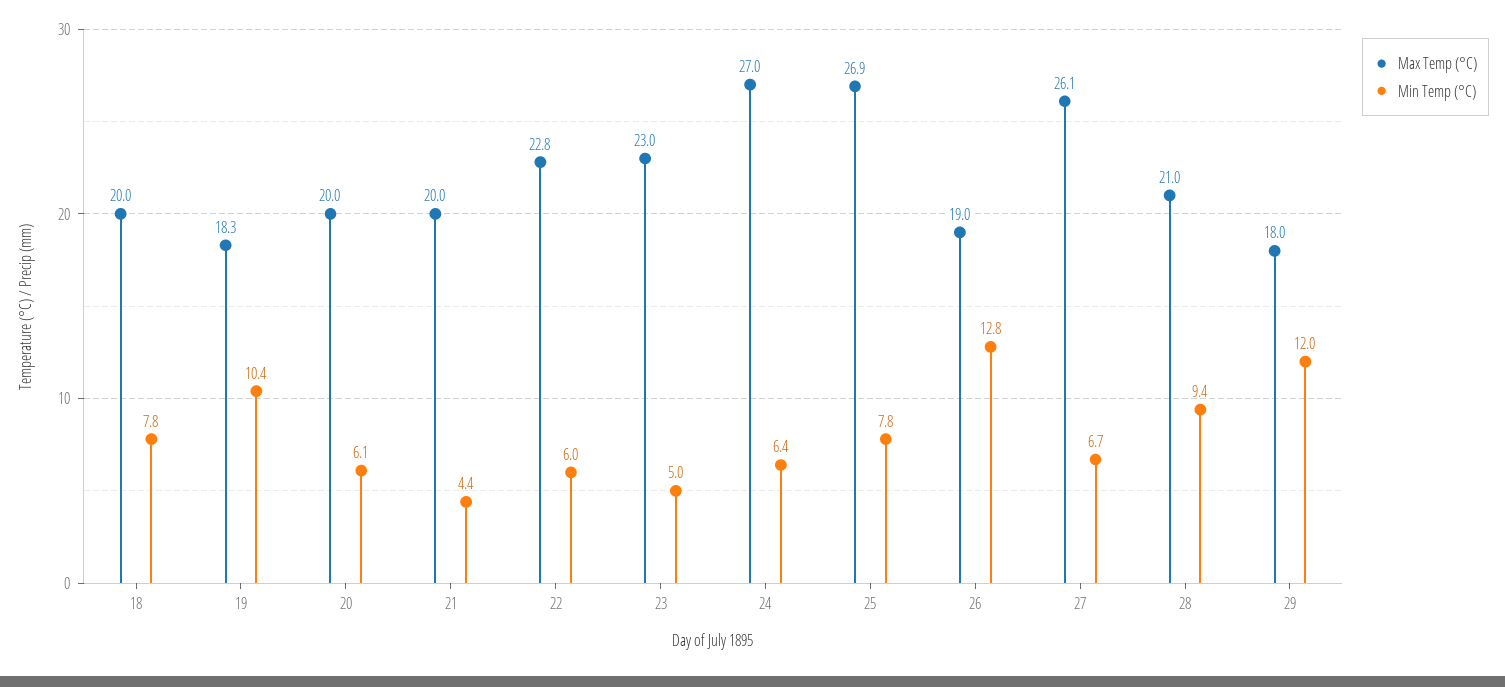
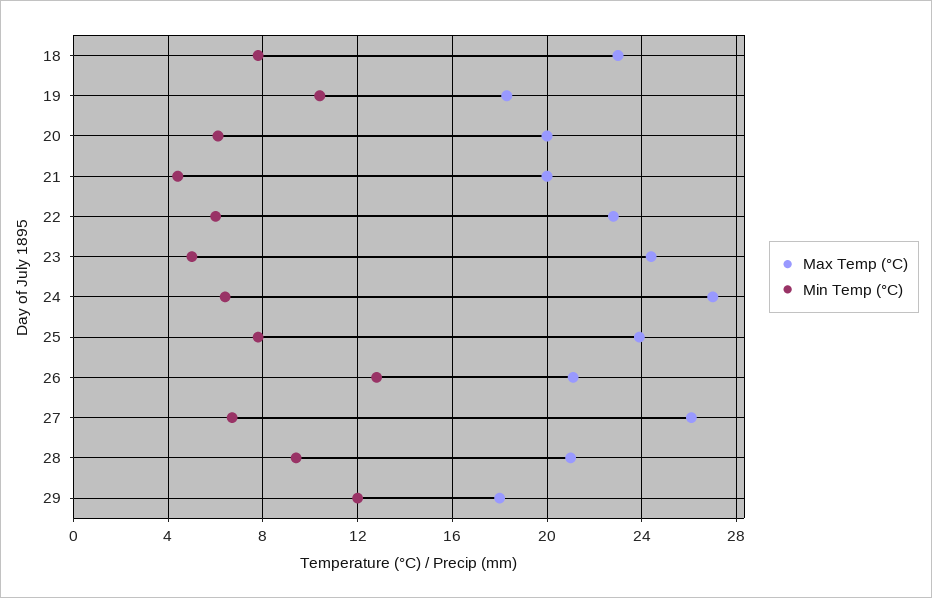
Max Temp (°C), 18: 20 -> 23
Max Temp (°C), 23: 23 -> 24.5
Max Temp (°C), 25: 26.9 -> 24
Max Temp (°C), 26: 19 -> 21

